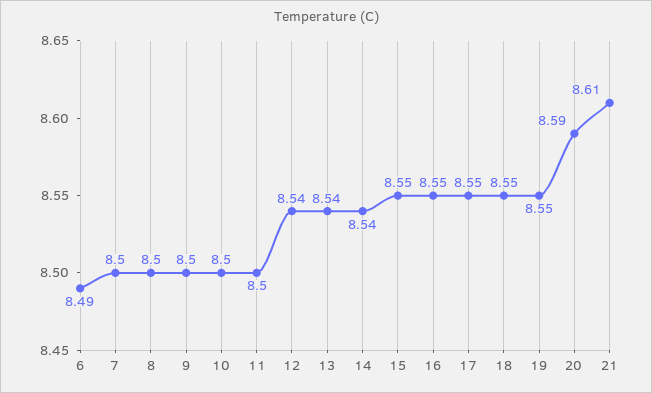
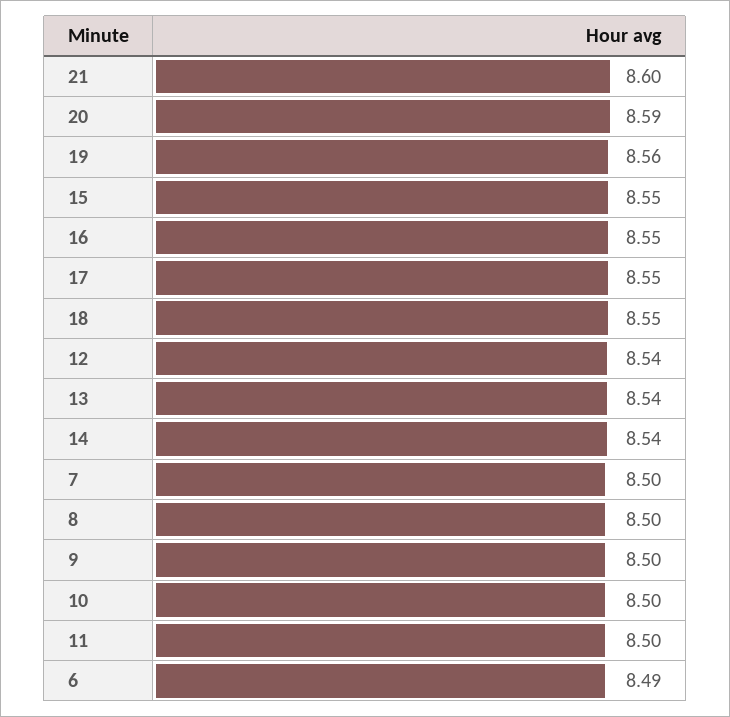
19: 8.55 -> 8.56
21: 8.61 -> 8.6

